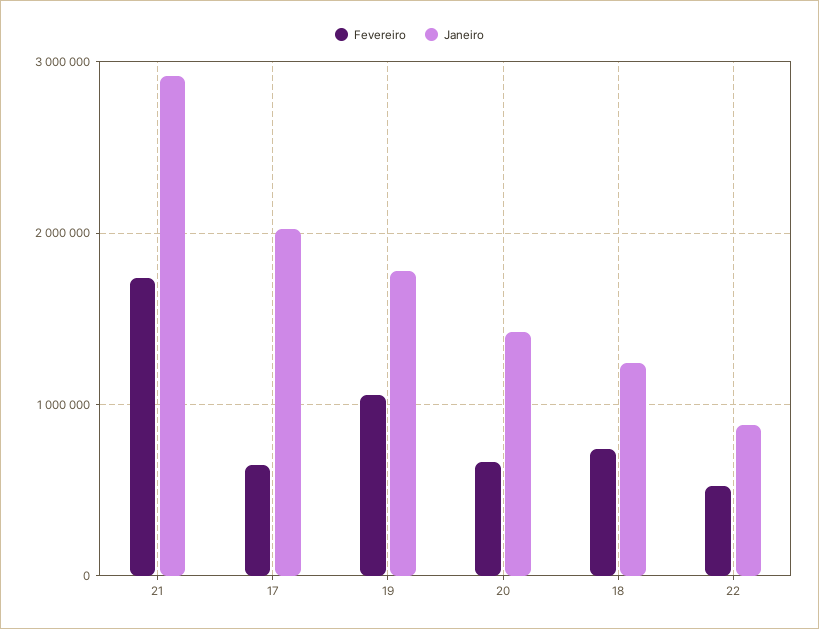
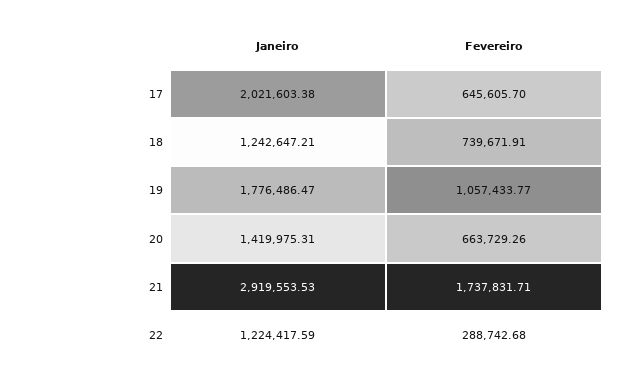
Fevereiro, 22: 500000 -> 288742.68
Janeiro, 22: 900000 -> 1224417.59

